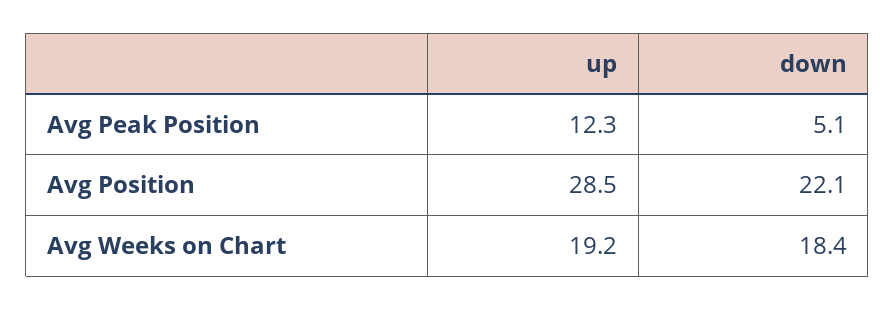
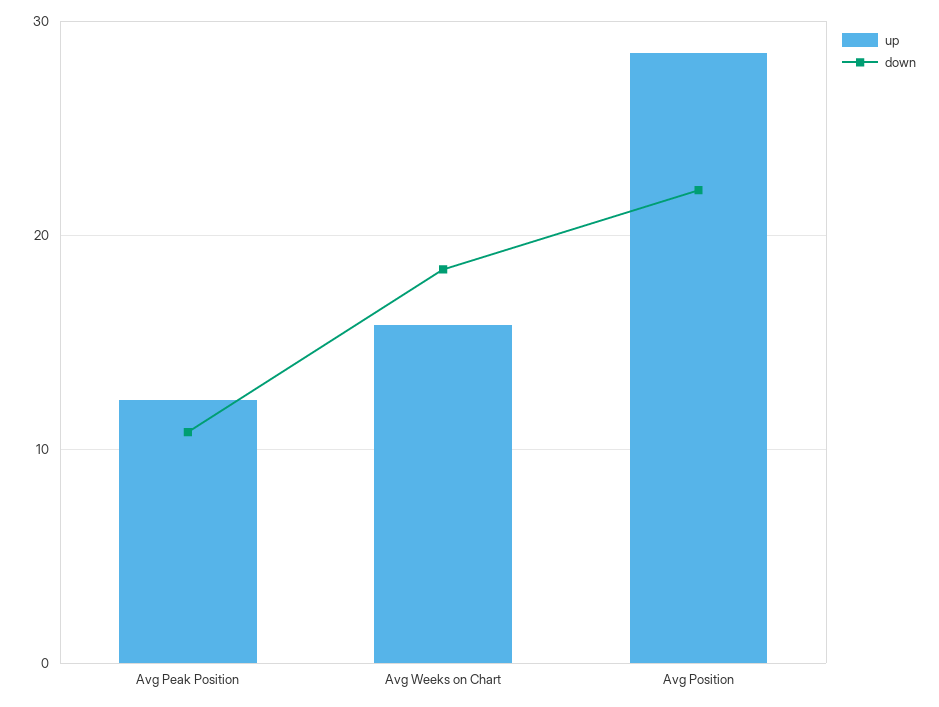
down, Avg Peak Position: 5.1 -> 11
up, Avg Weeks on Chart: 19.2 -> 16

